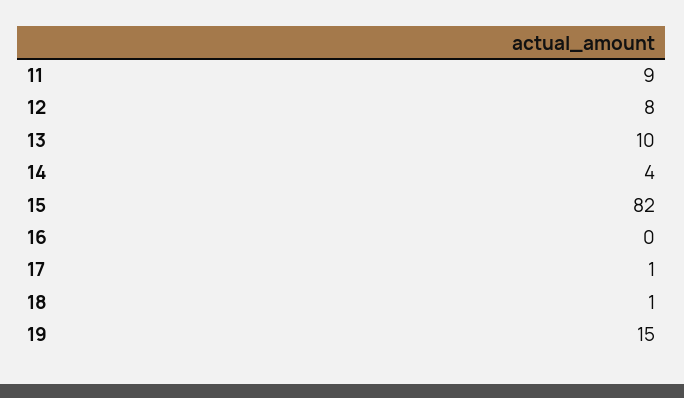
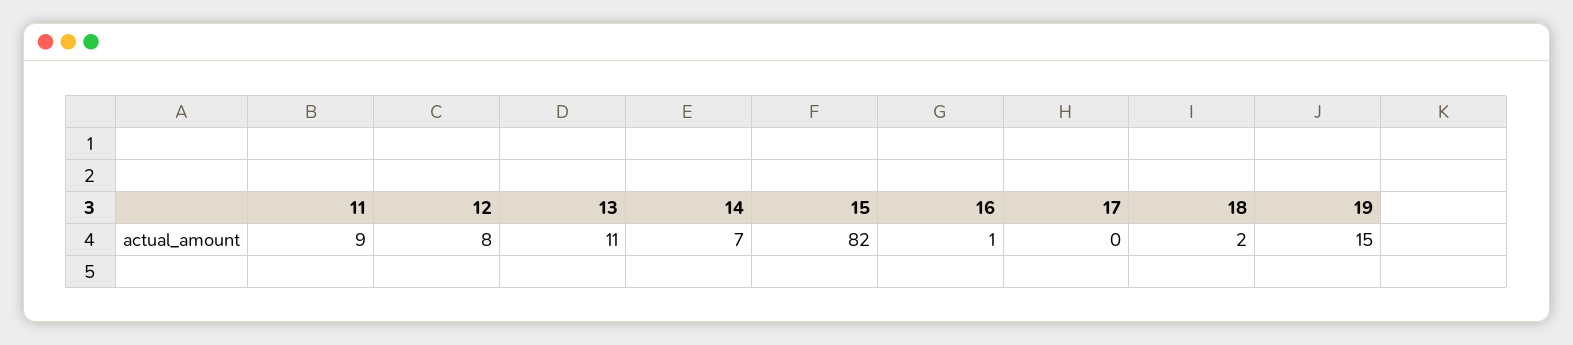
13: 10 -> 11
14: 4 -> 7
16: 0 -> 1
17: 1 -> 0
18: 1 -> 2

